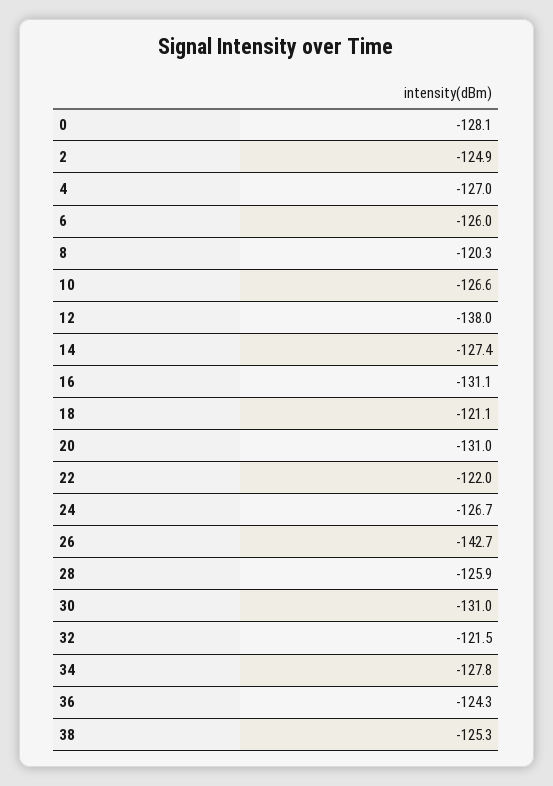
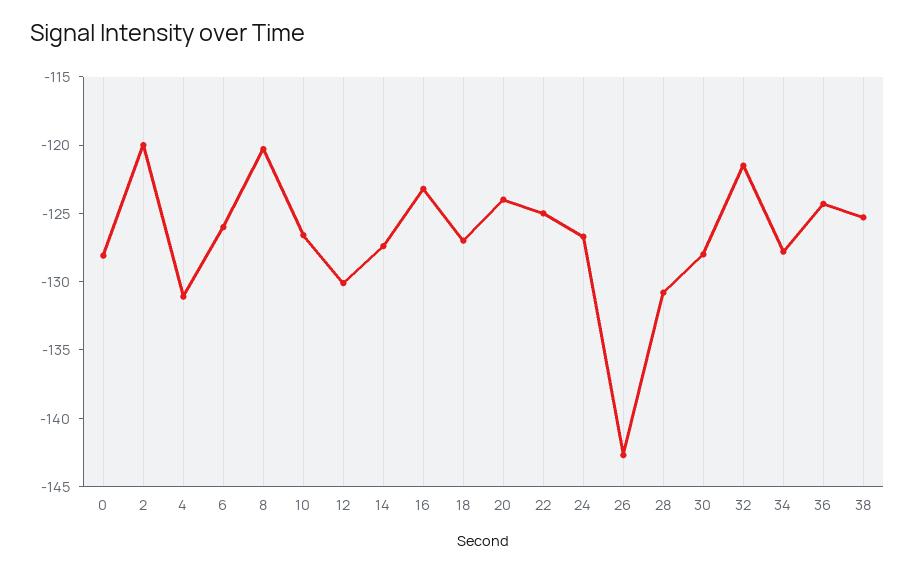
2: -124.9 -> -120
4: -127 -> -131
12: -138 -> -130
16: -131.1 -> -123
18: -121.1 -> -127
20: -131 -> -124
22: -122 -> -125
28: -125.9 -> -131
30: -131 -> -128

